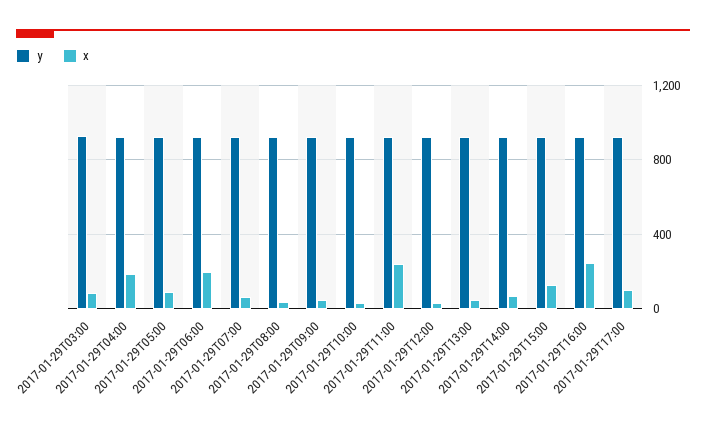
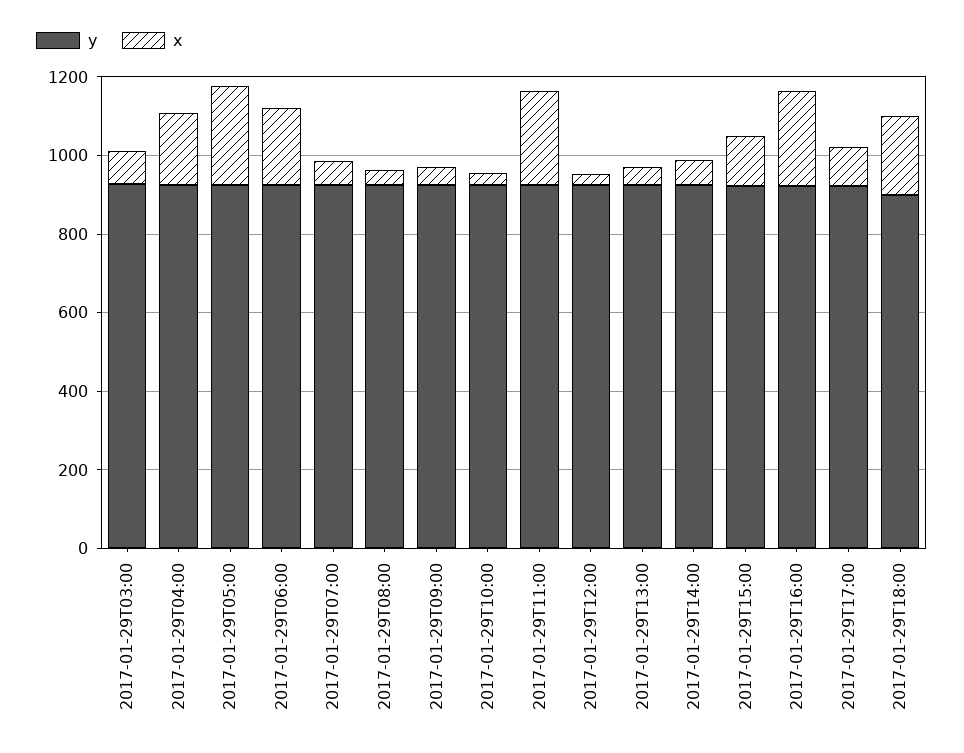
x, 2017-01-29T05:00: 100 -> 250
y, 2017-01-29T18:00: none -> 900
x, 2017-01-29T18:00: none -> 200

